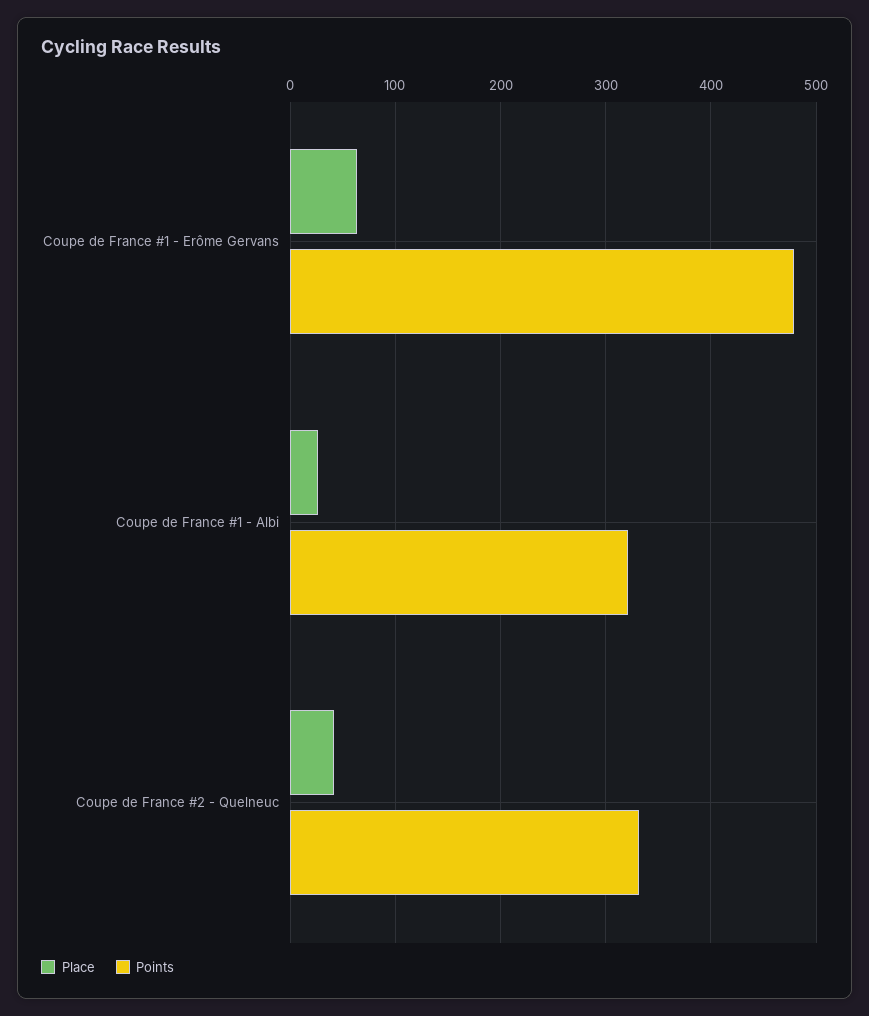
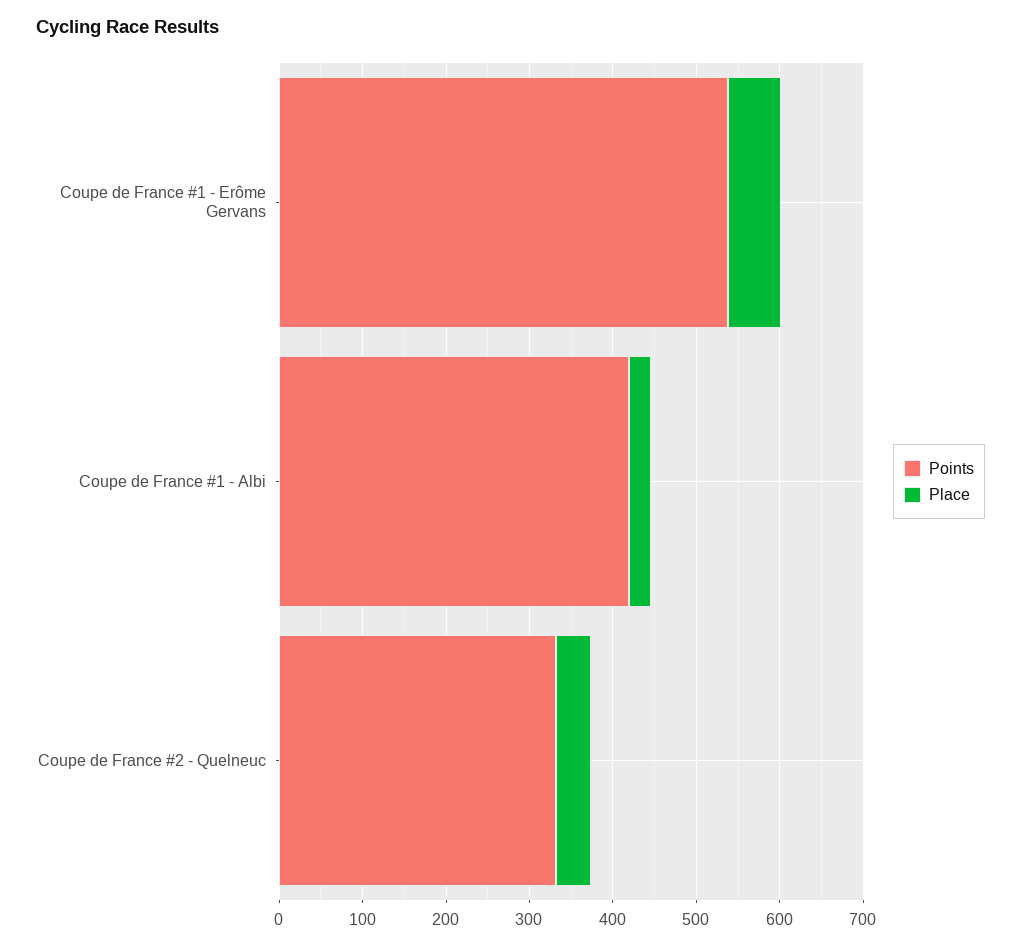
Points, Coupe de France #1 - Erôme Gervans: 480 -> 540
Points, Coupe de France #1 - Albi: 320 -> 420

